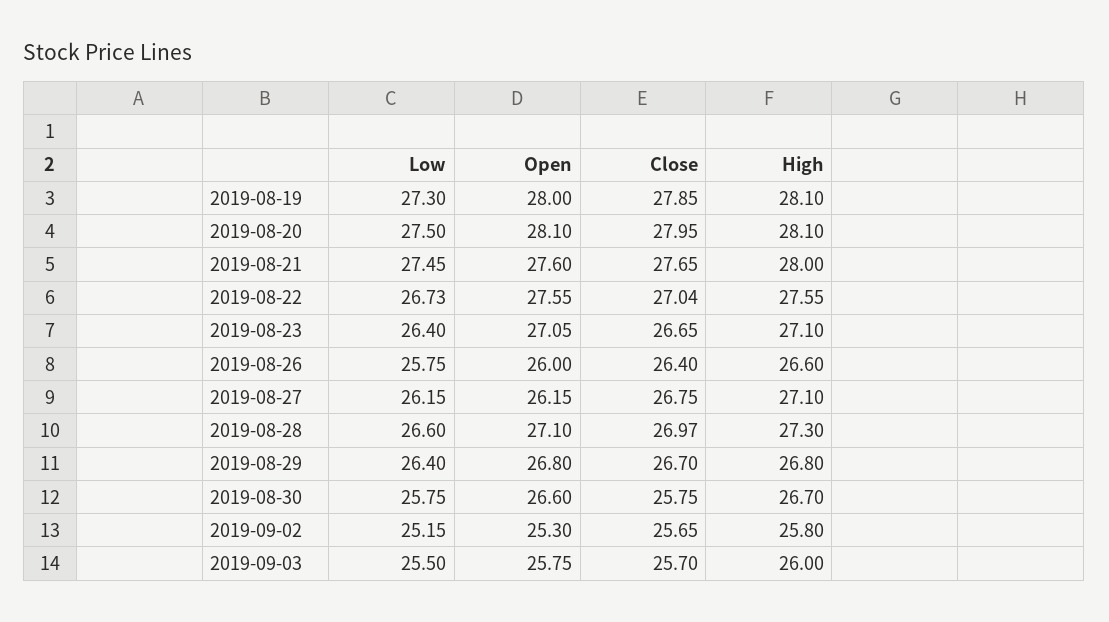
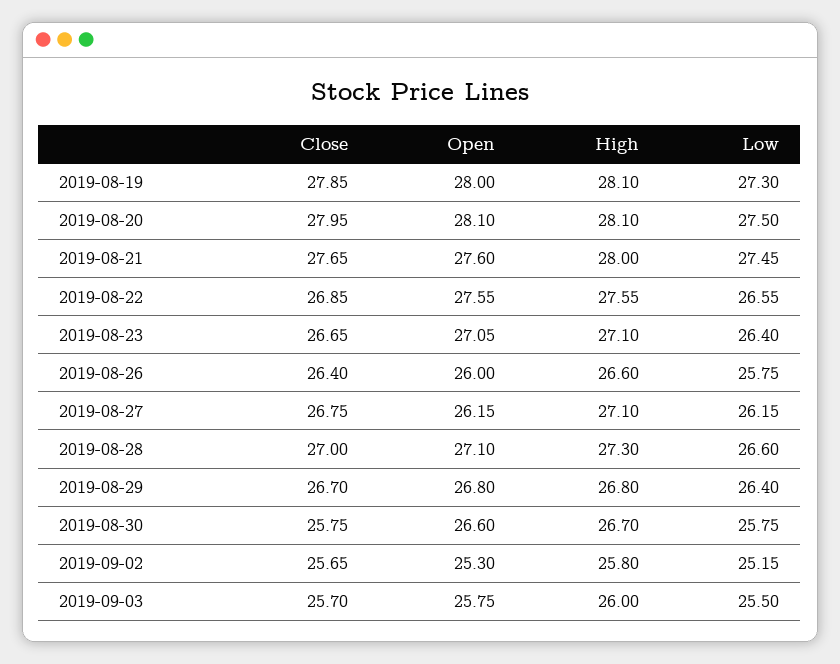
Low, 2019-08-22: 26.73 -> 26.55
Close, 2019-08-22: 27.04 -> 26.85
Close, 2019-08-28: 26.97 -> 27

